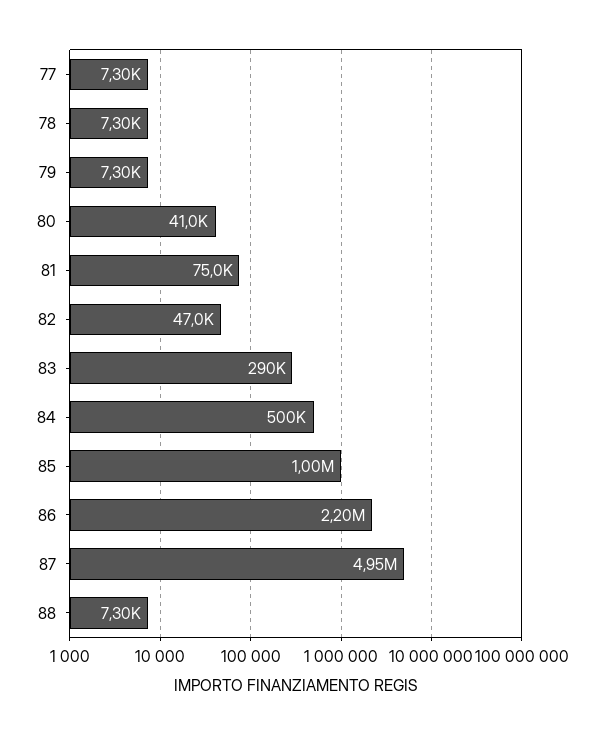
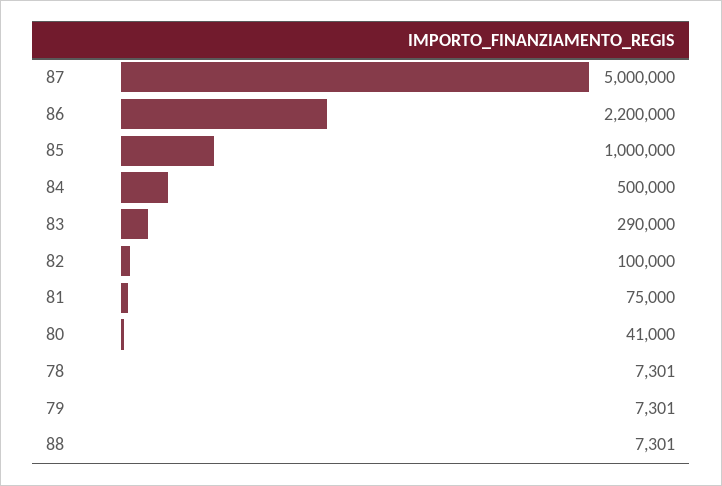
77: 7300 -> none
82: 47000 -> 100000
87: 4950000 -> 5000000

